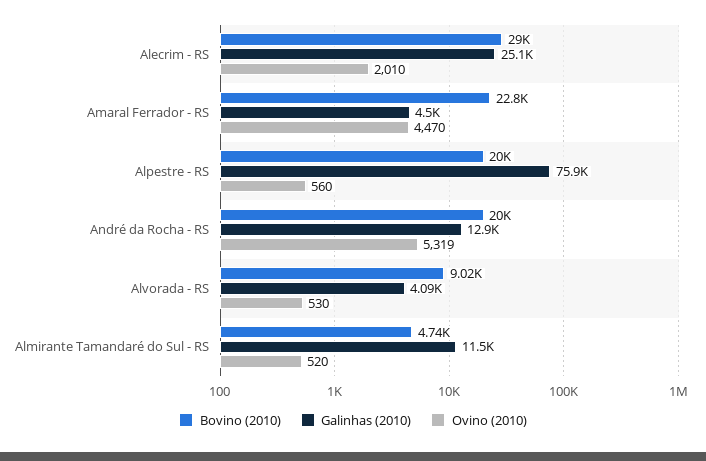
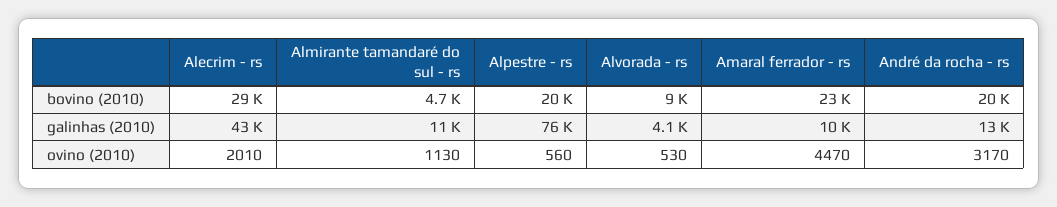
Galinhas (2010), Alecrim - RS: 25100 -> 43000
Galinhas (2010), Amaral Ferrador - RS: 4500 -> 10000
Ovino (2010), André da Rocha - RS: 5319 -> 3170
Ovino (2010), Almirante Tamandaré do Sul - RS: 520 -> 1130

